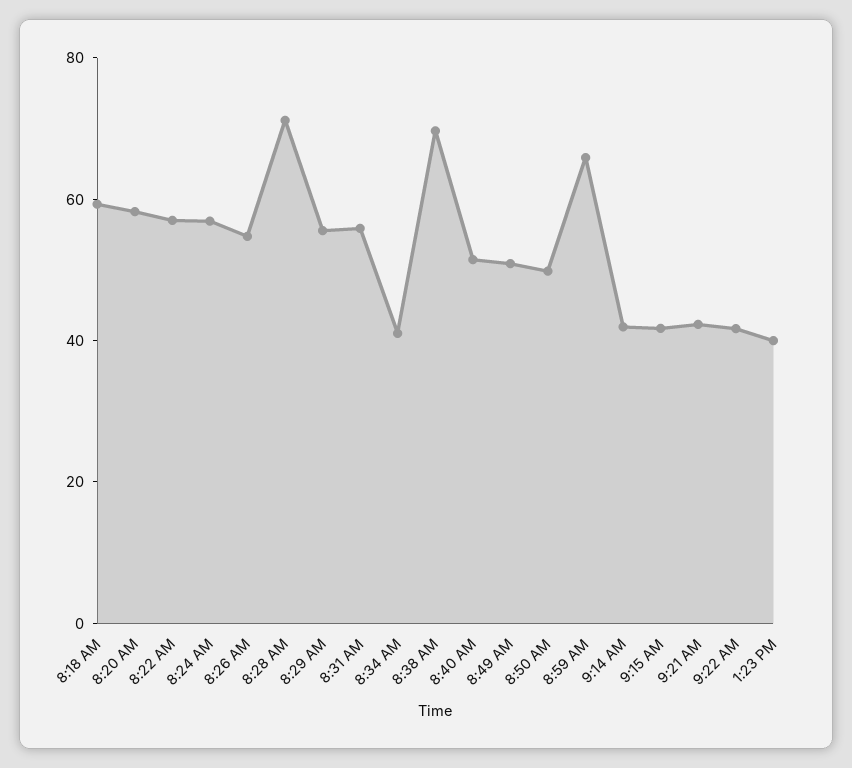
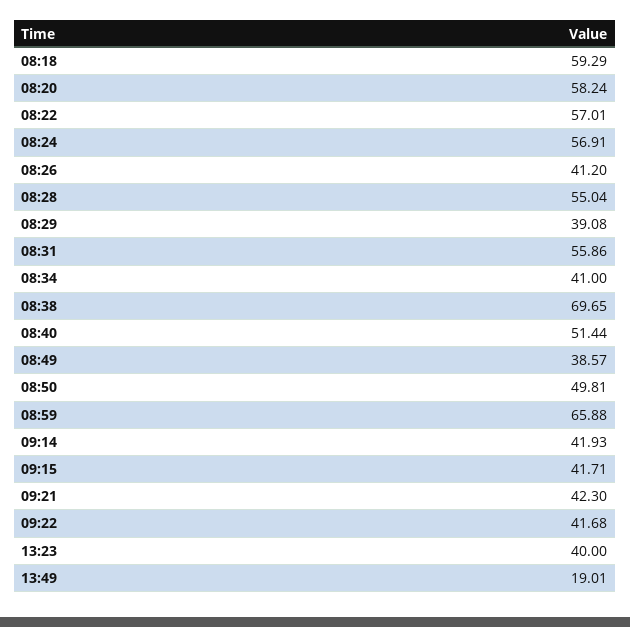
8:26 AM: 55 -> 41.2
8:28 AM: 70 -> 55.04
8:29 AM: 55 -> 39.08
8:49 AM: 50 -> 38.57
13:49: none -> 19.01

